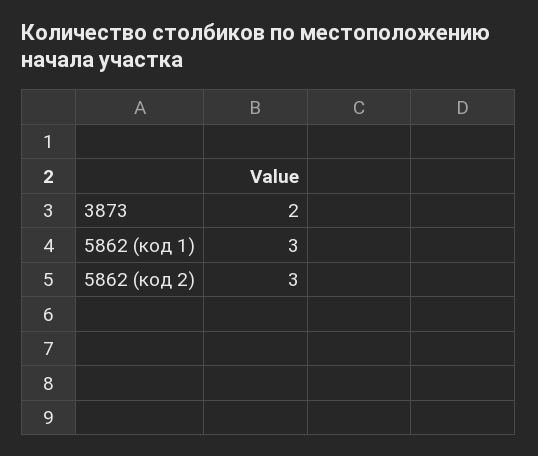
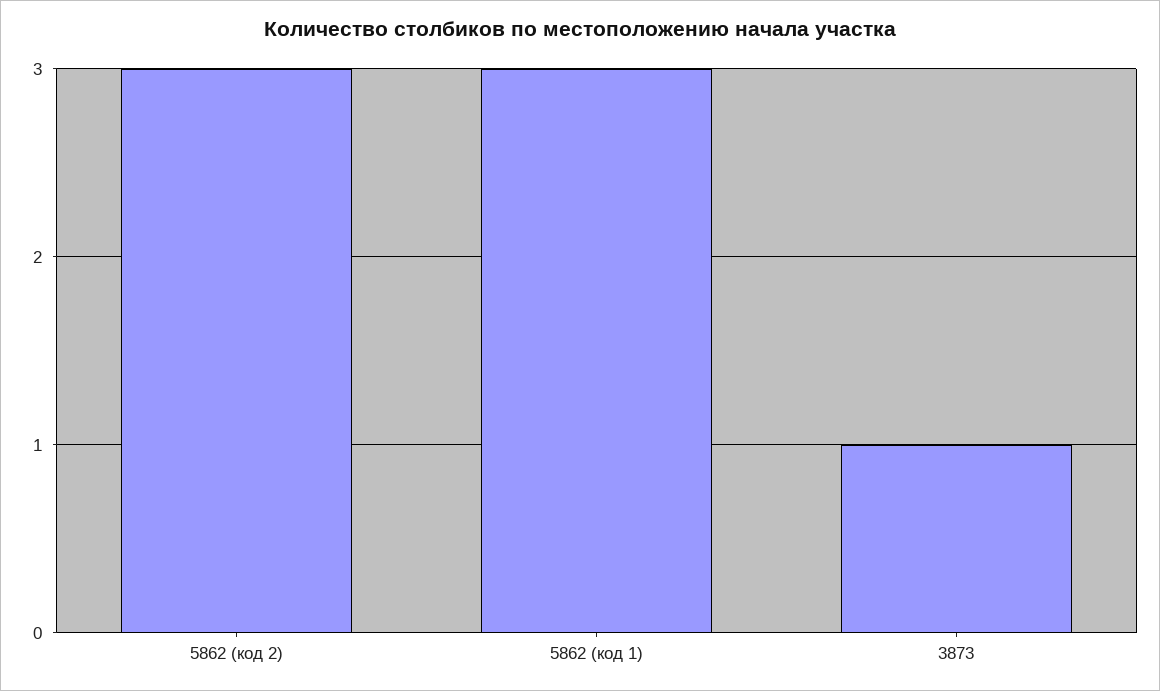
3873: 2 -> 1

